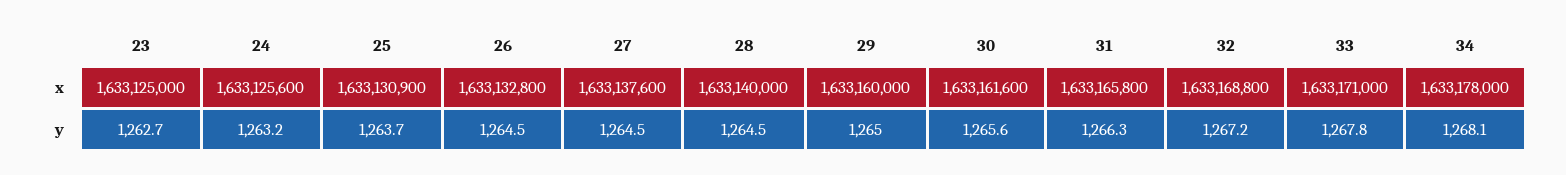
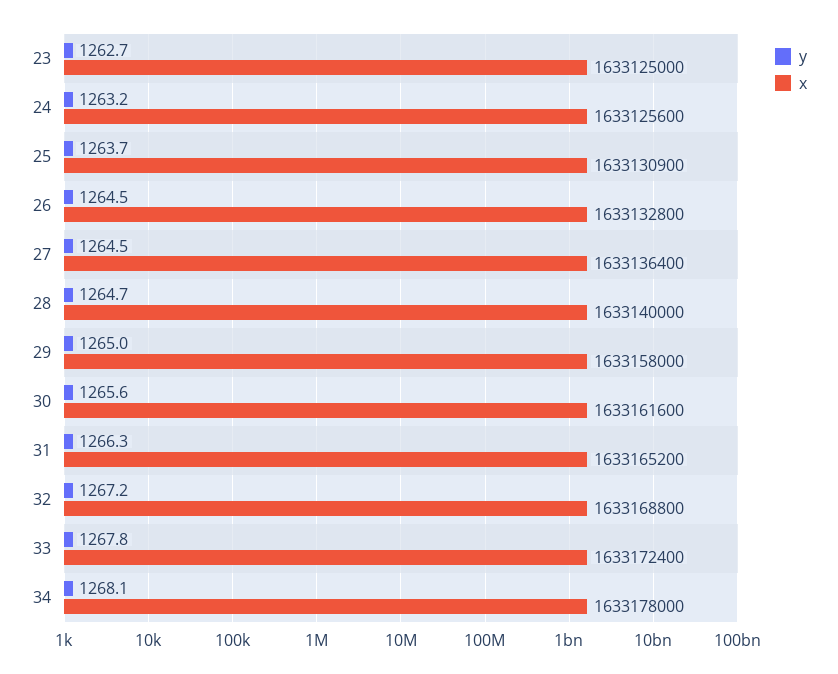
x, 27: 1633137600 -> 1633136400
x, 29: 1633160000 -> 1633158000
x, 31: 1633165800 -> 1633165200
x, 33: 1633171000 -> 1633172400
y, 28: 1264.5 -> 1264.7

